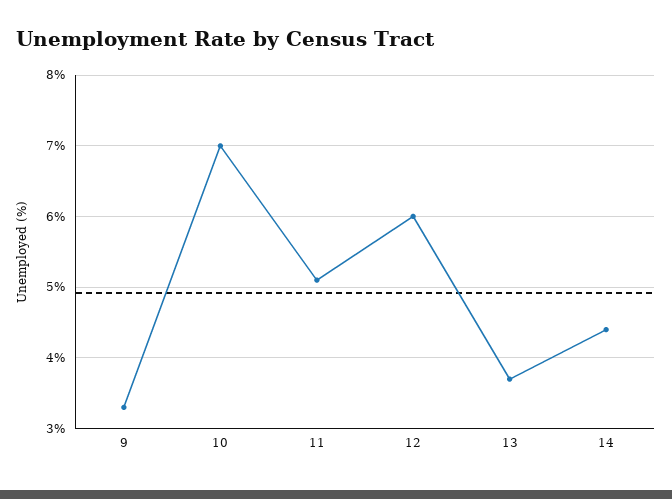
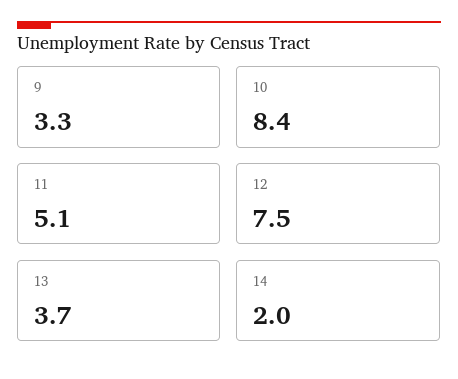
10: 7 -> 8.4
12: 6 -> 7.5
14: 4.4 -> 2

